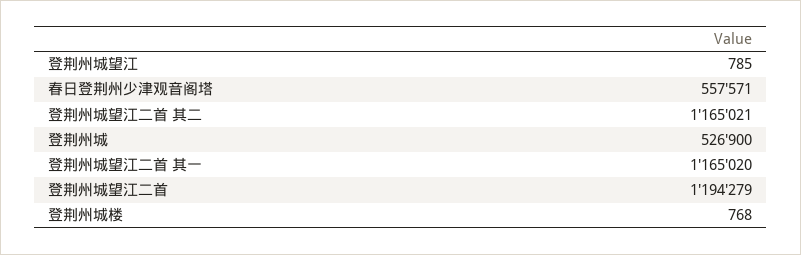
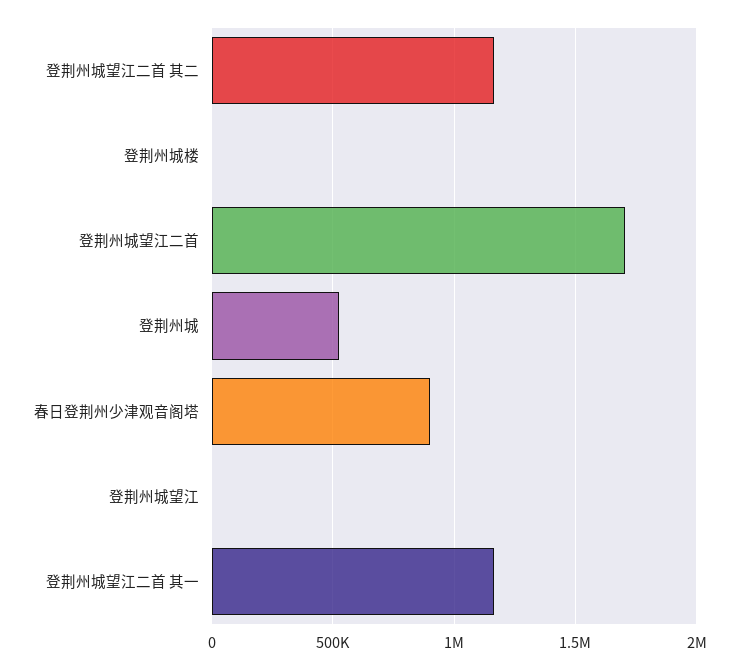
春日登荆州少津观音阁塔: 557571 -> 900000
登荆州城望江二首: 1194279 -> 1700000

